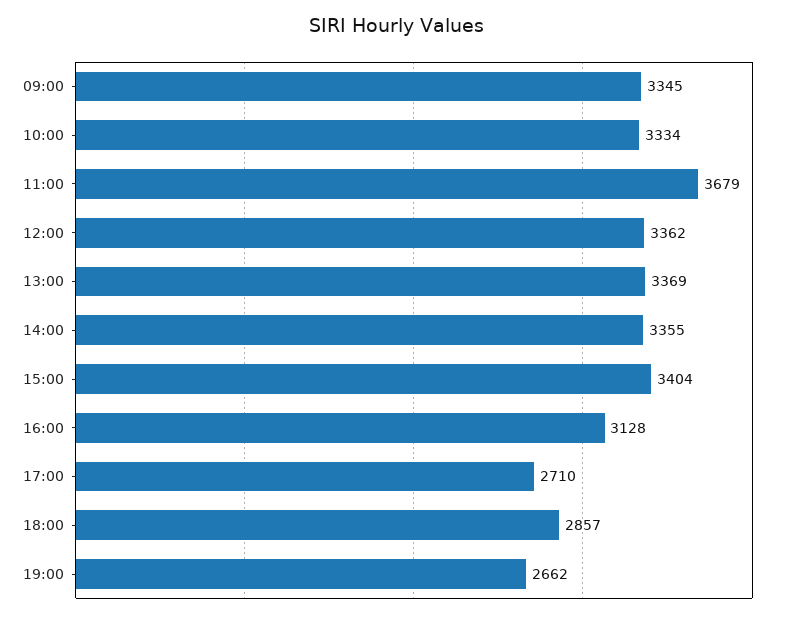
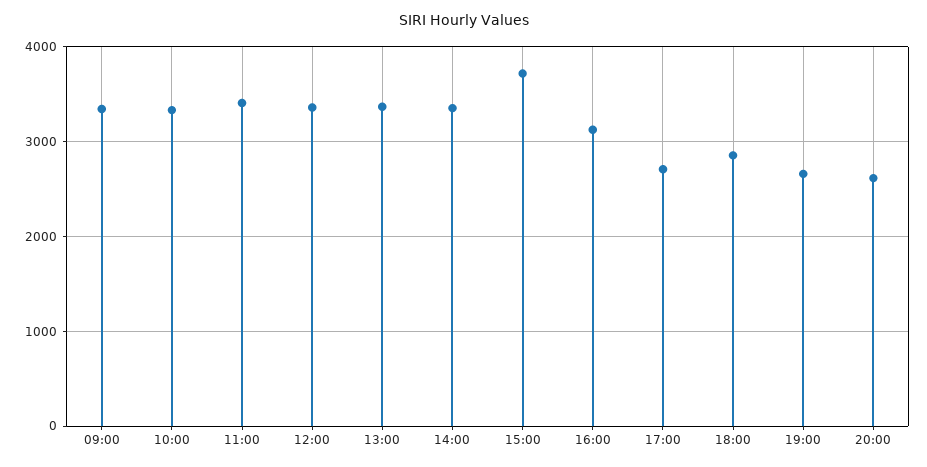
11:00: 3679 -> 3400
15:00: 3404 -> 3700
20:00: none -> 2600

